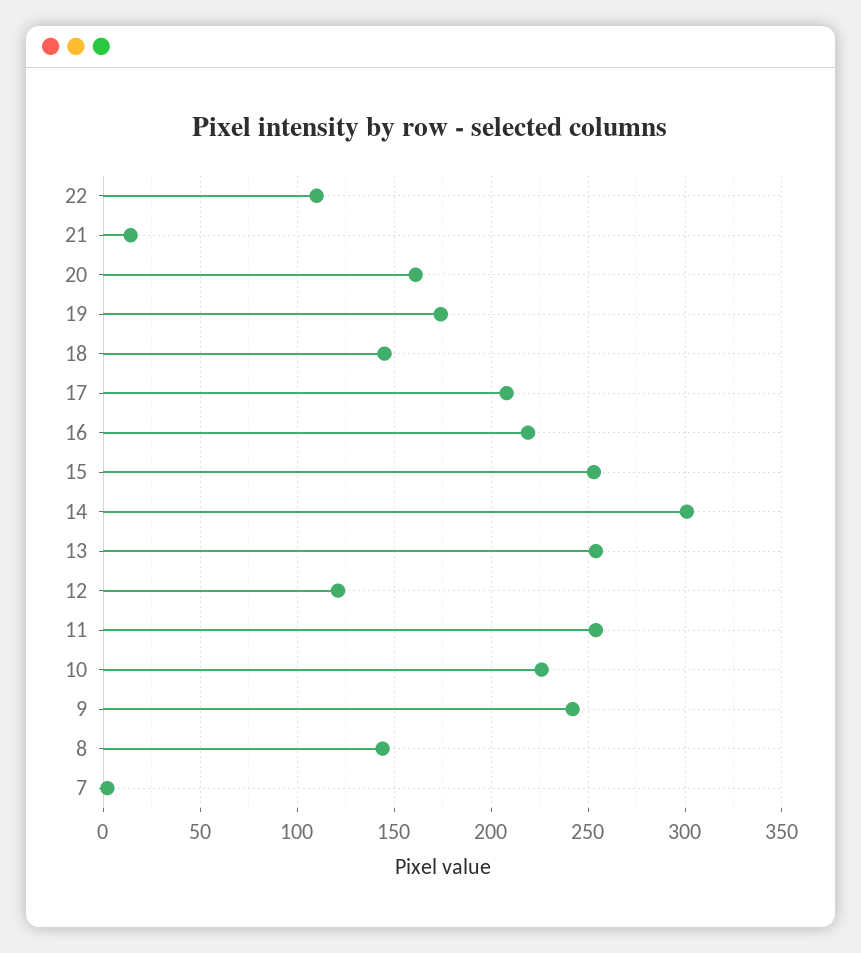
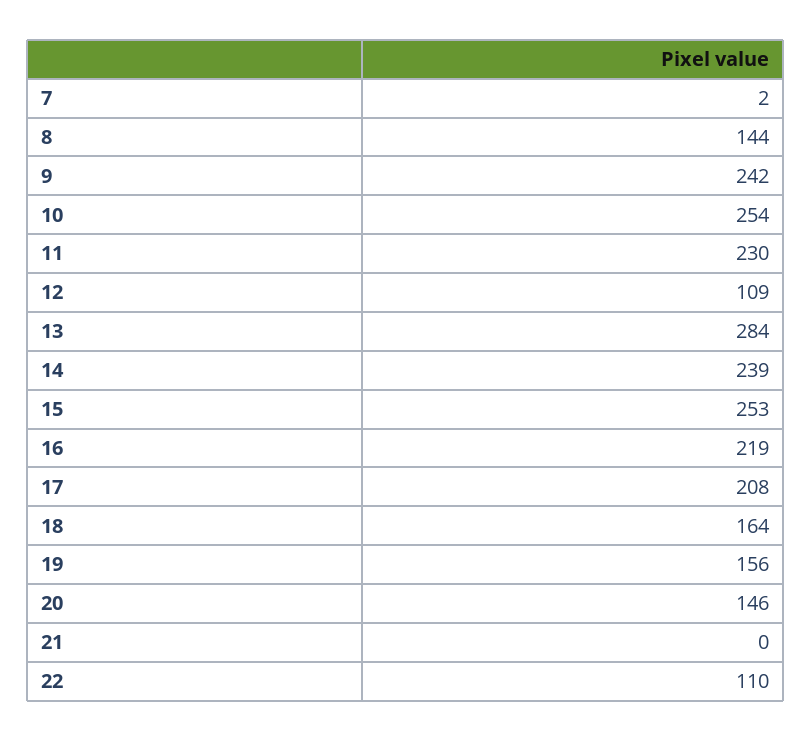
21: 15 -> 0
20: 160 -> 146
19: 175 -> 156
18: 145 -> 164
14: 300 -> 239
13: 255 -> 284
12: 120 -> 109
11: 255 -> 230
10: 225 -> 254

